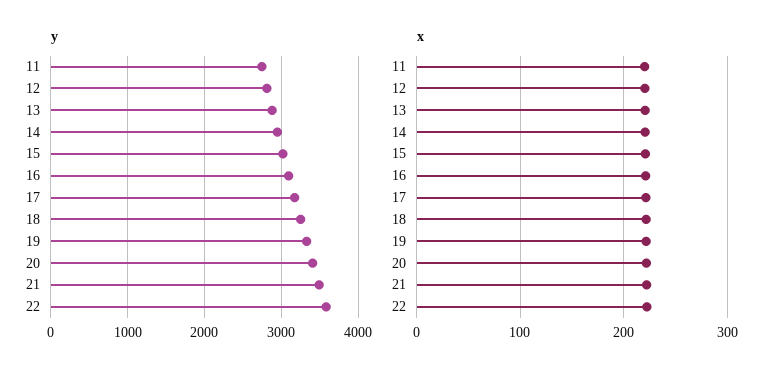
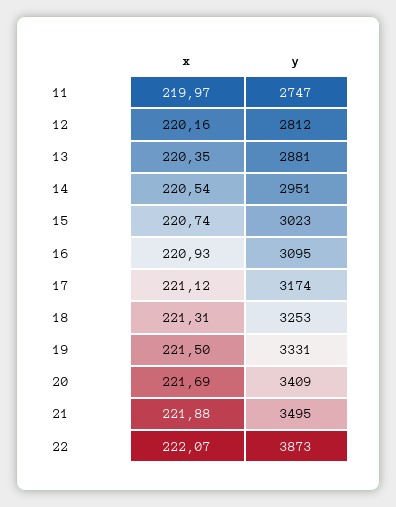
y, 22: 3600 -> 3873

